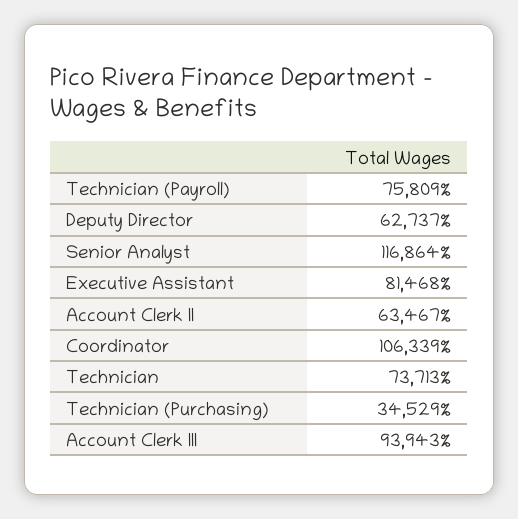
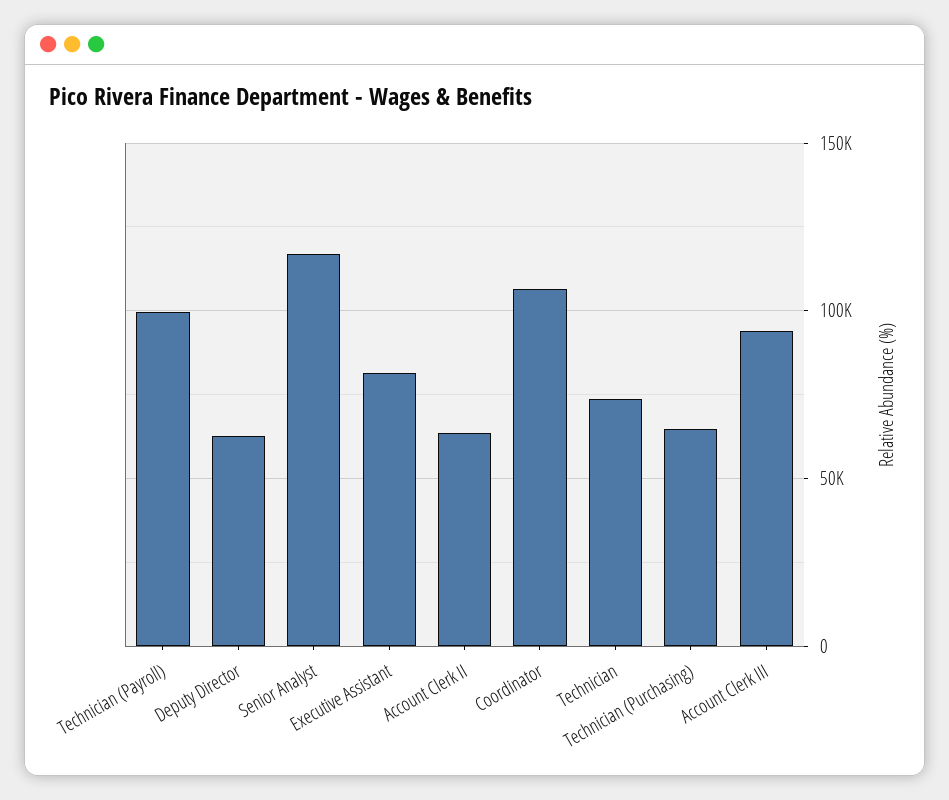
Technician (Payroll): 75809 -> 100000
Technician (Purchasing): 34529 -> 65000

